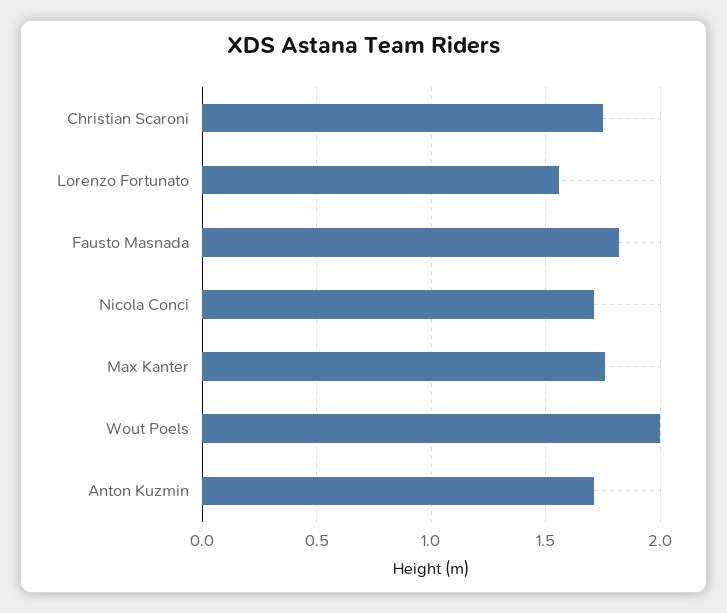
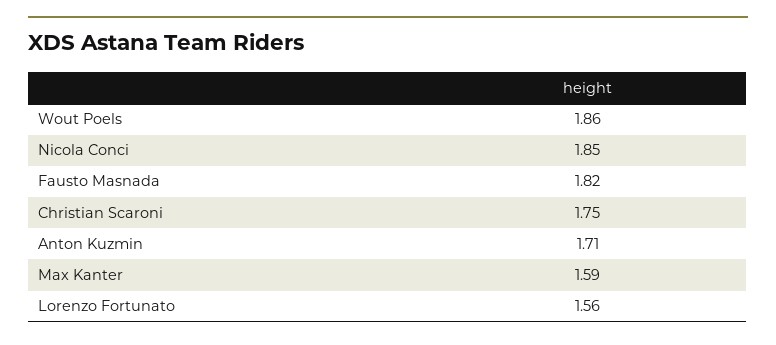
Nicola Conci: 1.7 -> 1.85
Max Kanter: 1.75 -> 1.59
Wout Poels: 2 -> 1.86

